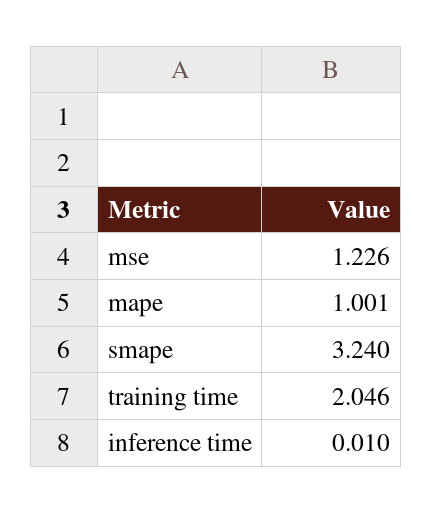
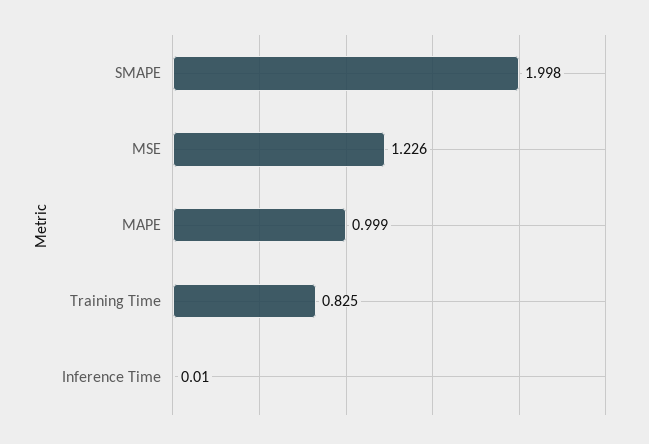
mape: 1.001 -> 0.999
smape: 3.24 -> 1.998
training time: 2.046 -> 0.825

